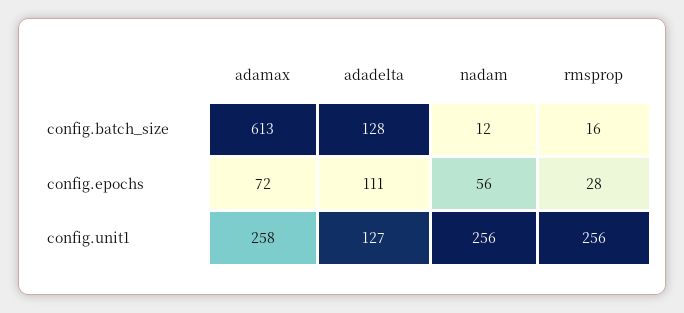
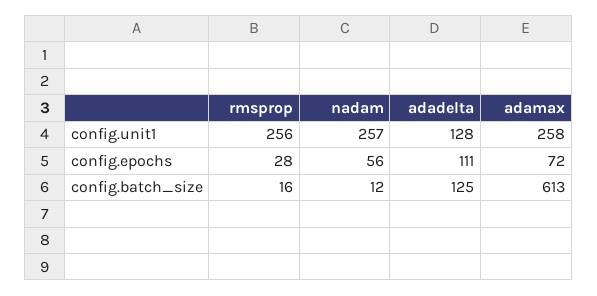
adadelta, config.batch_size: 128 -> 125
adadelta, config.unit1: 127 -> 128
nadam, config.unit1: 256 -> 257

